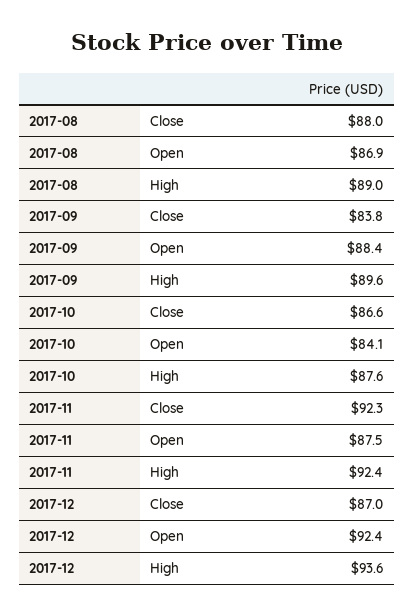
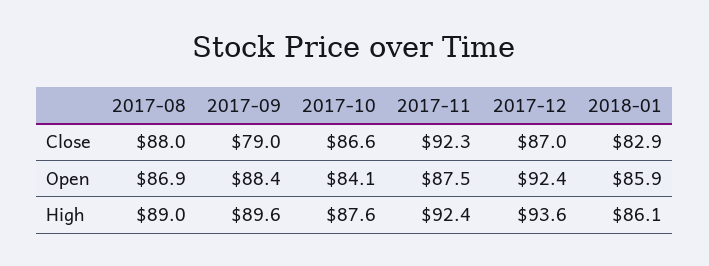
2017-09, Close: 83.8 -> 79
2018-01, Close: none -> 82.9
2018-01, Open: none -> 85.9
2018-01, High: none -> 86.1

